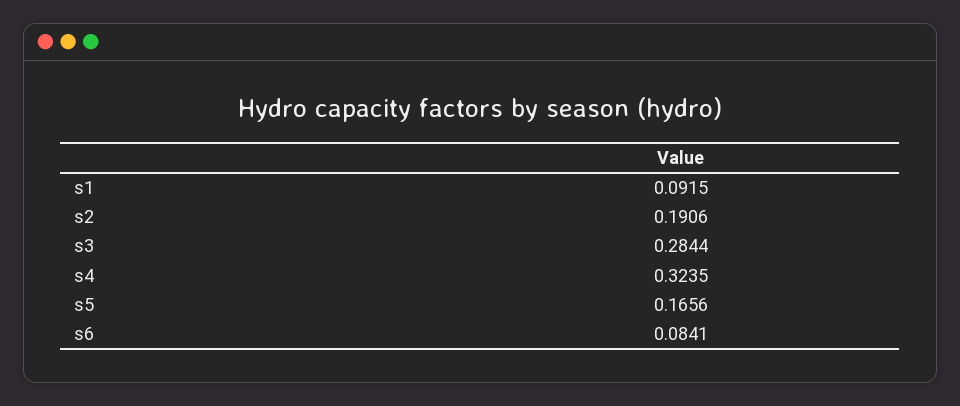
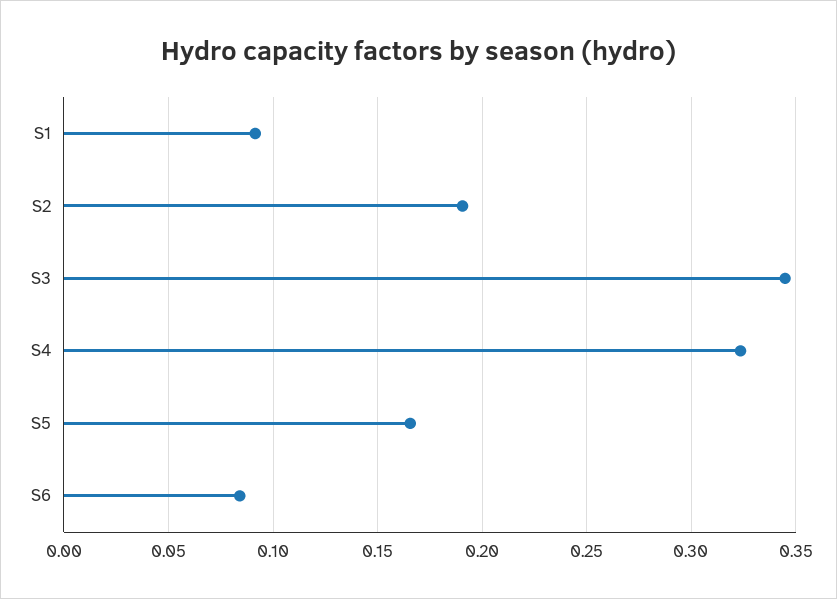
s3: 0.2844 -> 0.345

